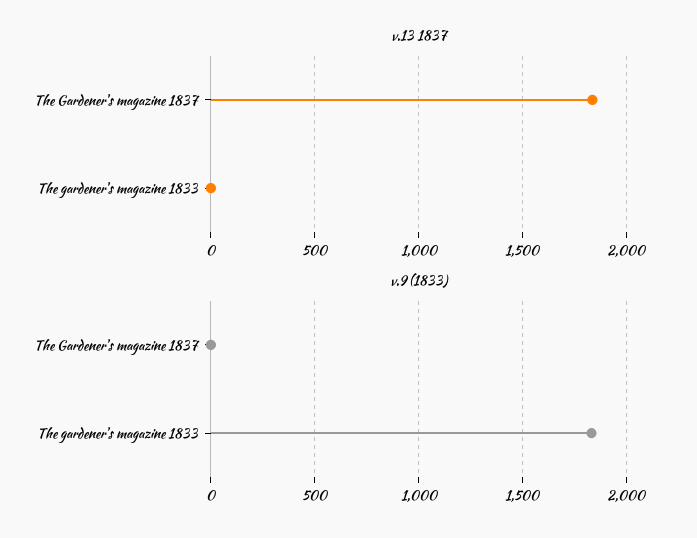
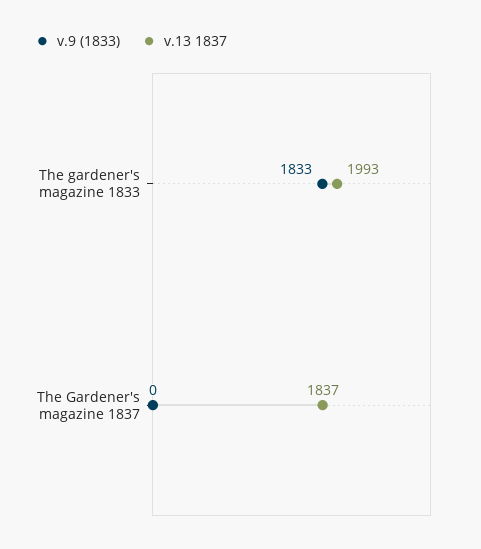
v.13 1837, The gardener's magazine 1833: 0 -> 1993

